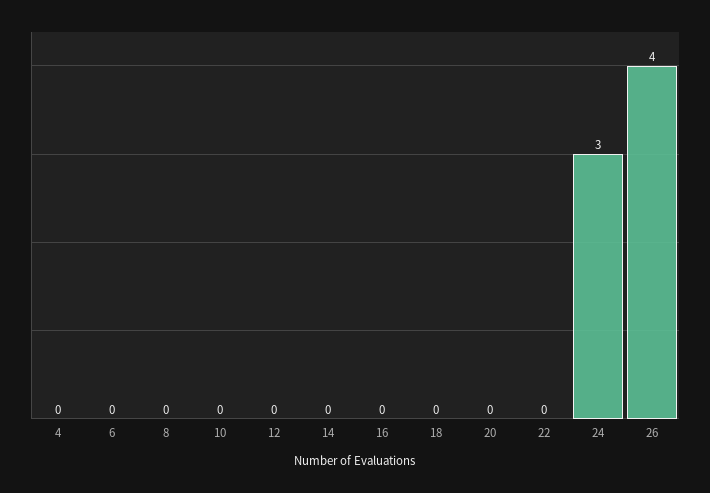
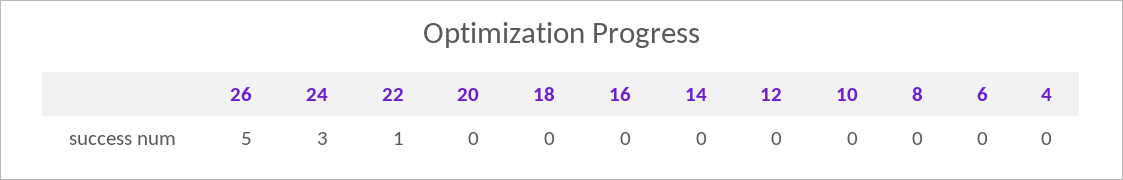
22: 0 -> 1
26: 4 -> 5

